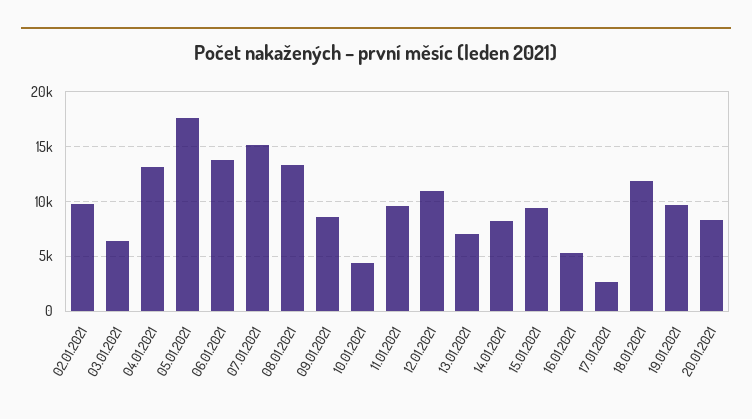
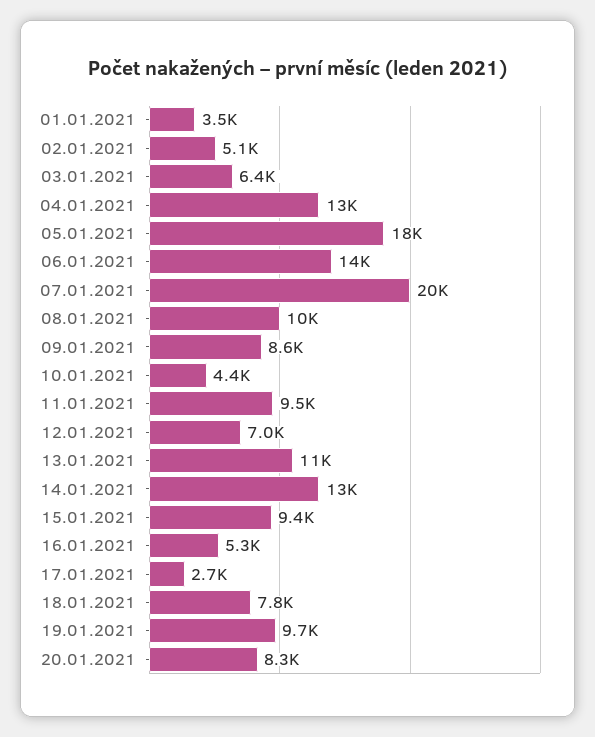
02.01.2021: 10000 -> 5100
07.01.2021: 15000 -> 20000
08.01.2021: 13000 -> 10000
12.01.2021: 11000 -> 7000
13.01.2021: 7000 -> 11000
14.01.2021: 8000 -> 13000
18.01.2021: 12000 -> 7800
01.01.2021: none -> 3500

